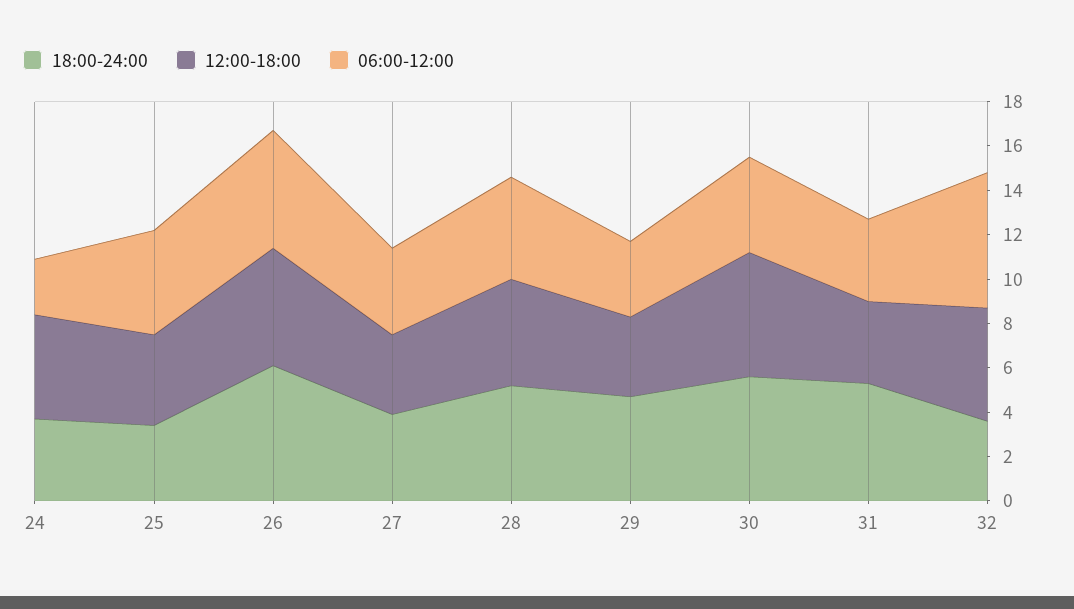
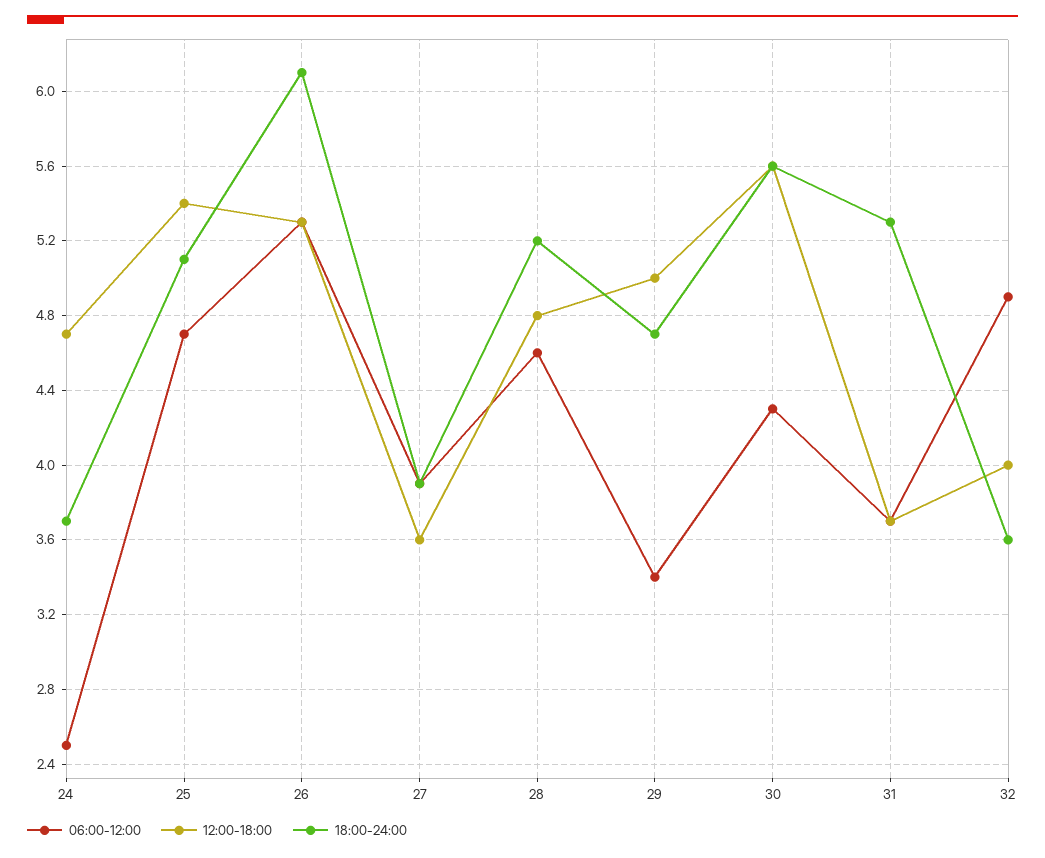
18:00-24:00, 25: 3.5 -> 5.1
12:00-18:00, 25: 4 -> 5.4
12:00-18:00, 29: 3.5 -> 5
12:00-18:00, 32: 5 -> 4
06:00-12:00, 32: 6 -> 4.9

